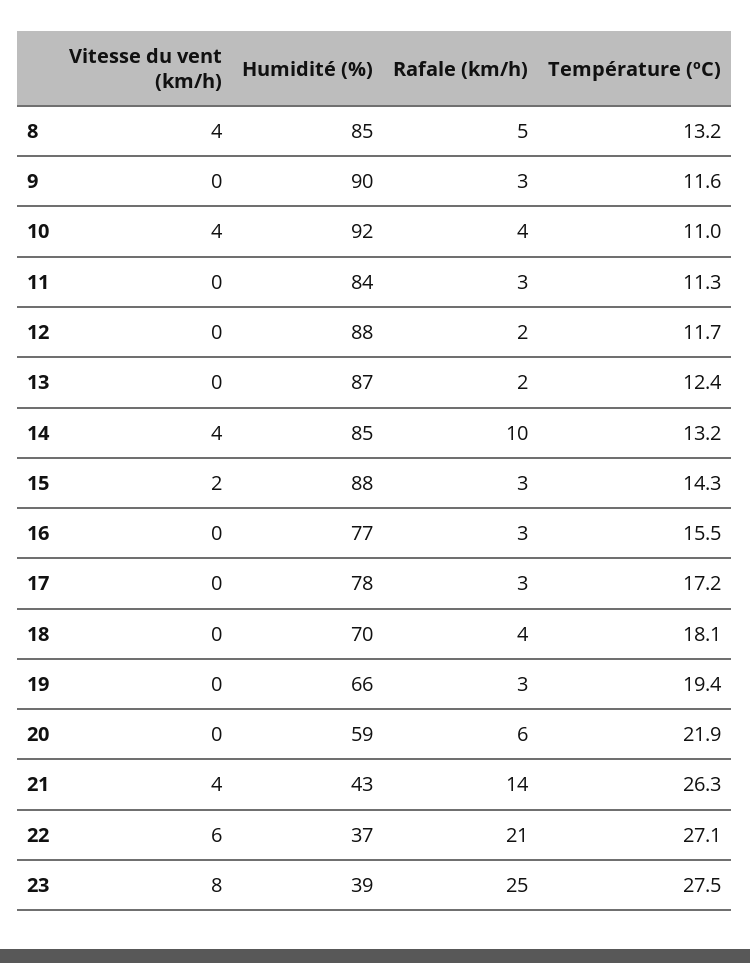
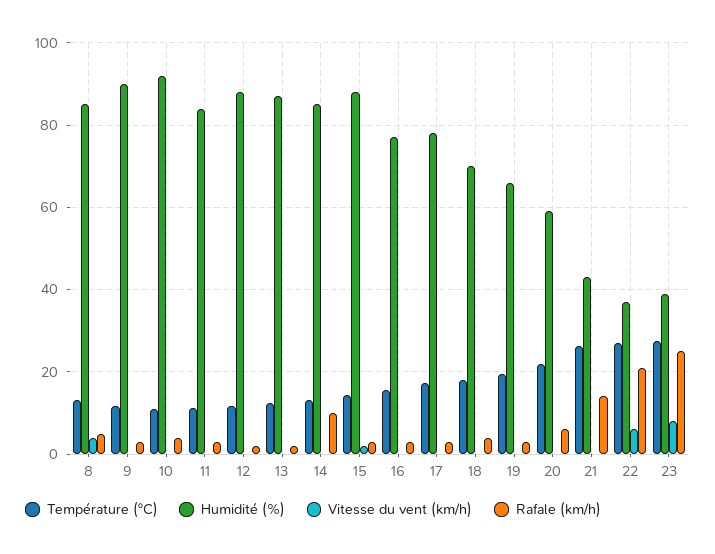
Vitesse du vent (km/h), 10: 4 -> 0
Vitesse du vent (km/h), 14: 4 -> 0
Vitesse du vent (km/h), 21: 4 -> 0

